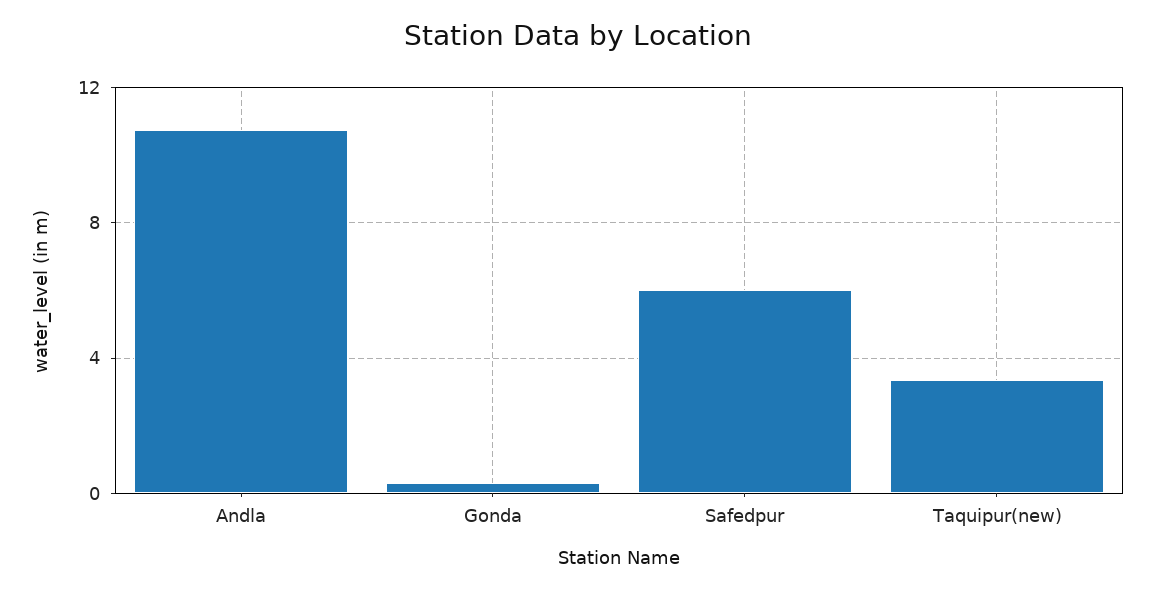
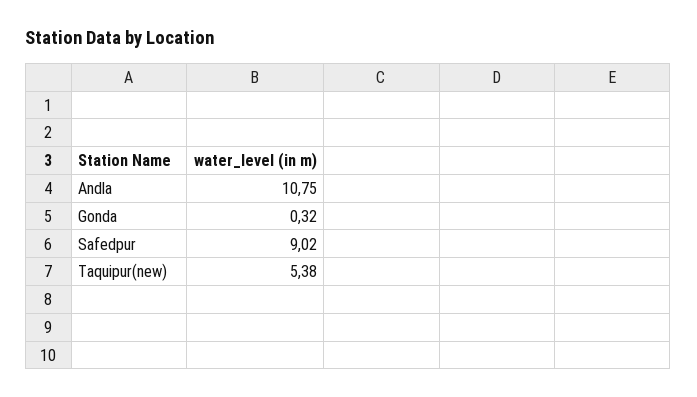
Safedpur: 6 -> 9.02
Taquipur(new): 3.5 -> 5.38

